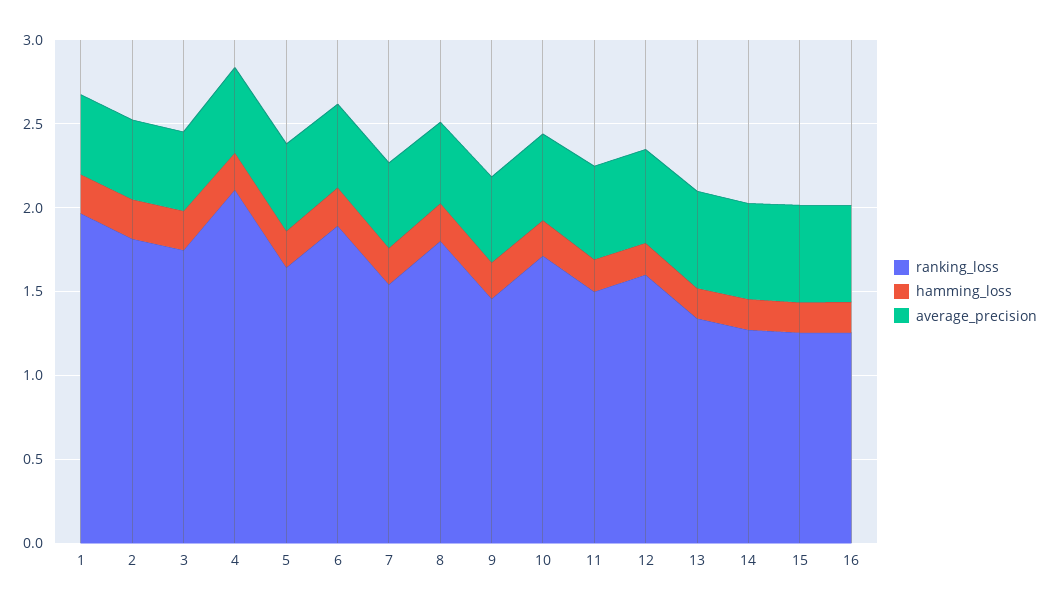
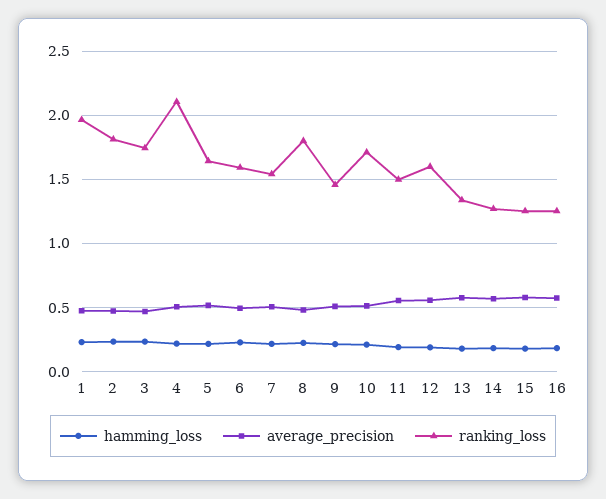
ranking_loss, 6: 1.9 -> 1.6

